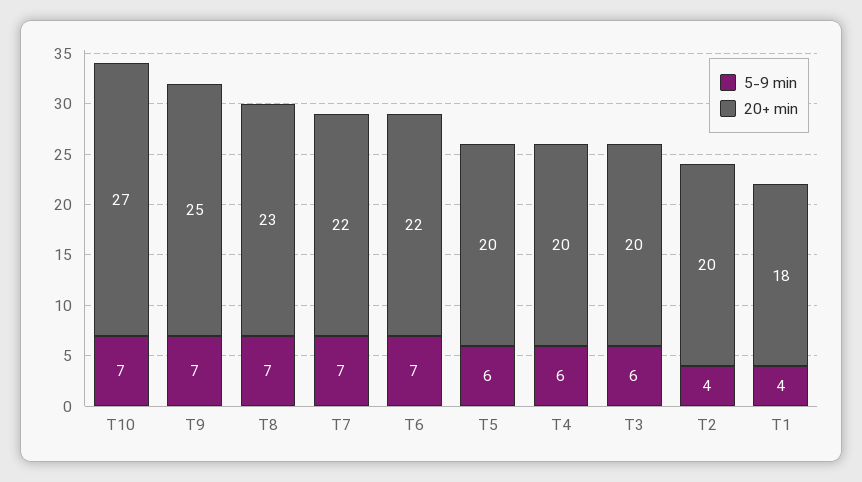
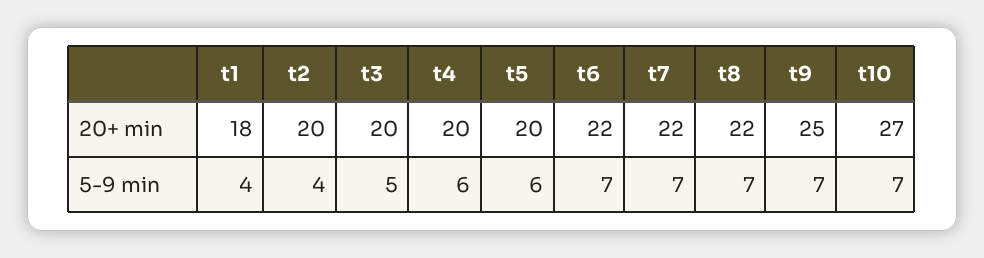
20+ min, T8: 23 -> 22
5-9 min, T3: 6 -> 5

